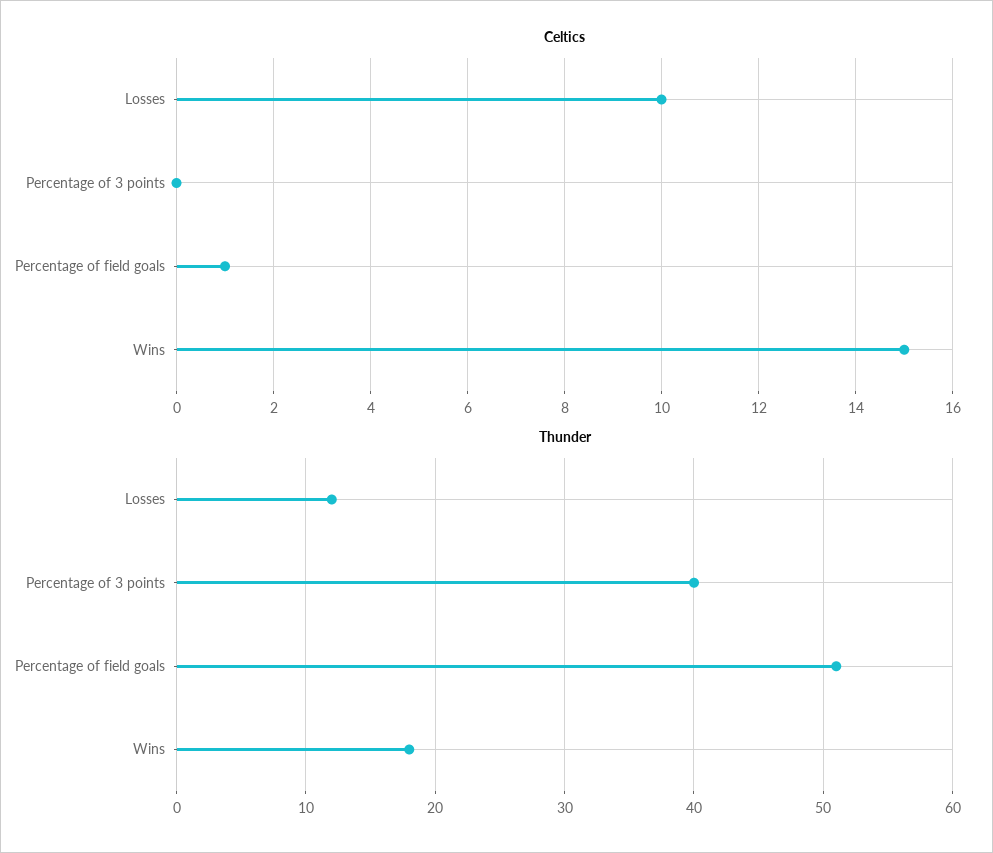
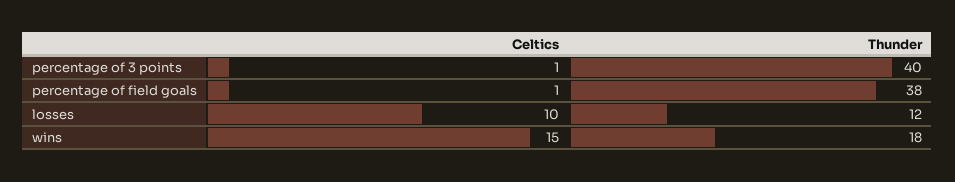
Celtics, Percentage of 3 points: 0 -> 1
Thunder, Percentage of field goals: 51 -> 38

